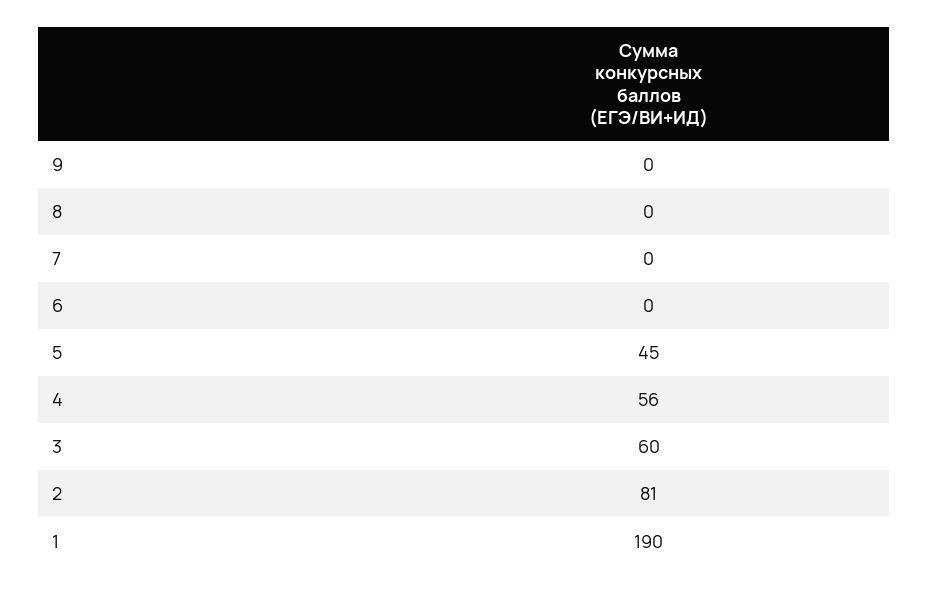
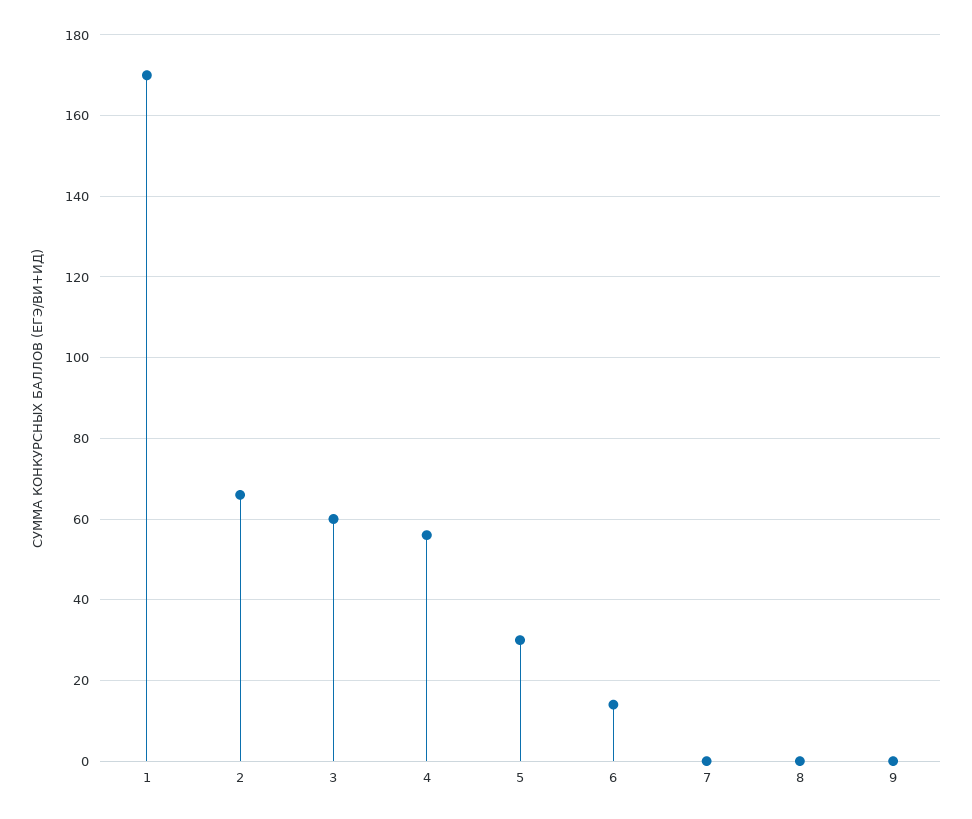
6: 0 -> 15
5: 45 -> 30
2: 81 -> 65
1: 190 -> 170

